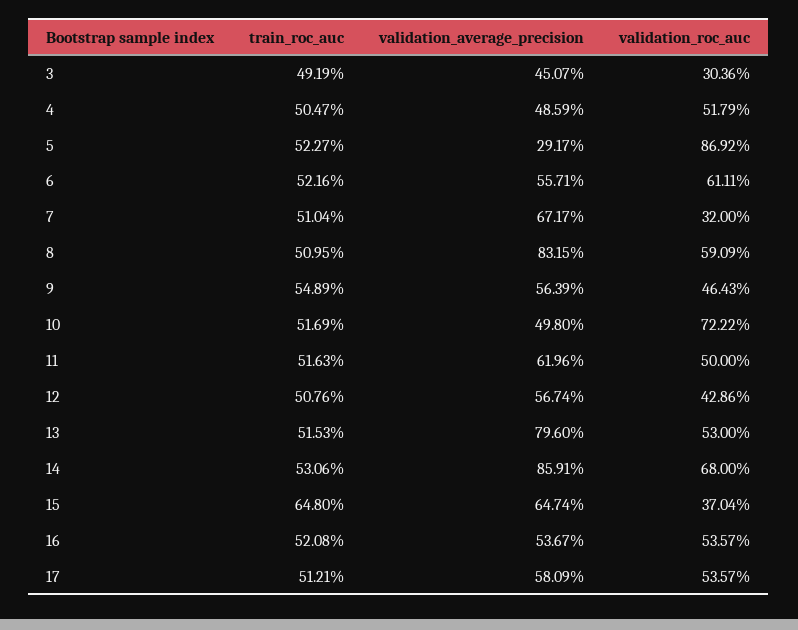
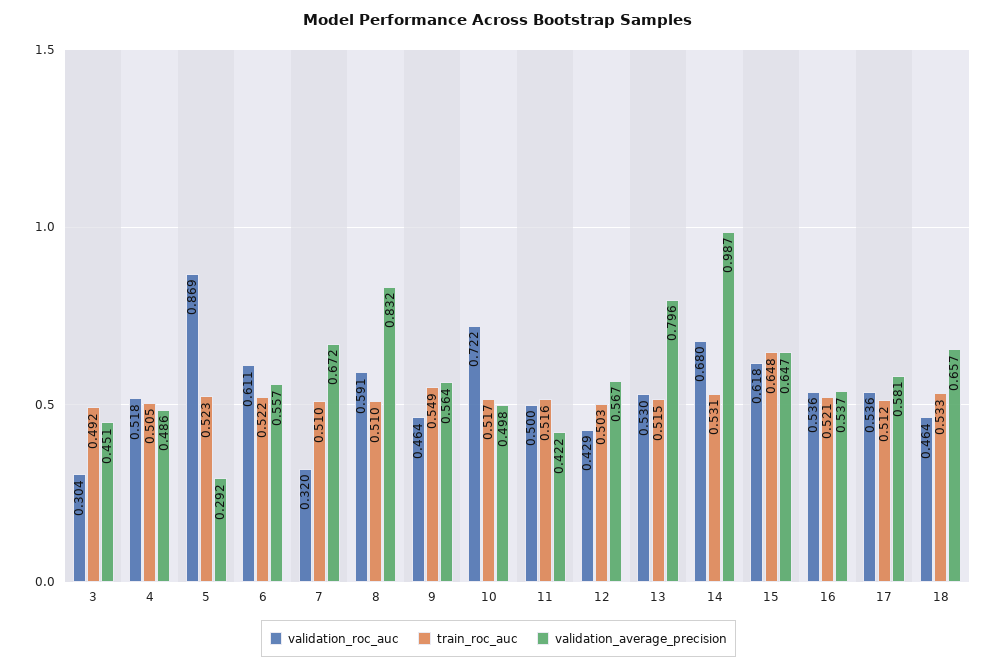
validation_average_precision, 11: 0.6196 -> 0.422
train_roc_auc, 12: 0.5076 -> 0.503
validation_average_precision, 14: 0.8591 -> 0.987
validation_roc_auc, 15: 0.3704 -> 0.618
validation_roc_auc, 18: none -> 0.464
train_roc_auc, 18: none -> 0.533
validation_average_precision, 18: none -> 0.657

